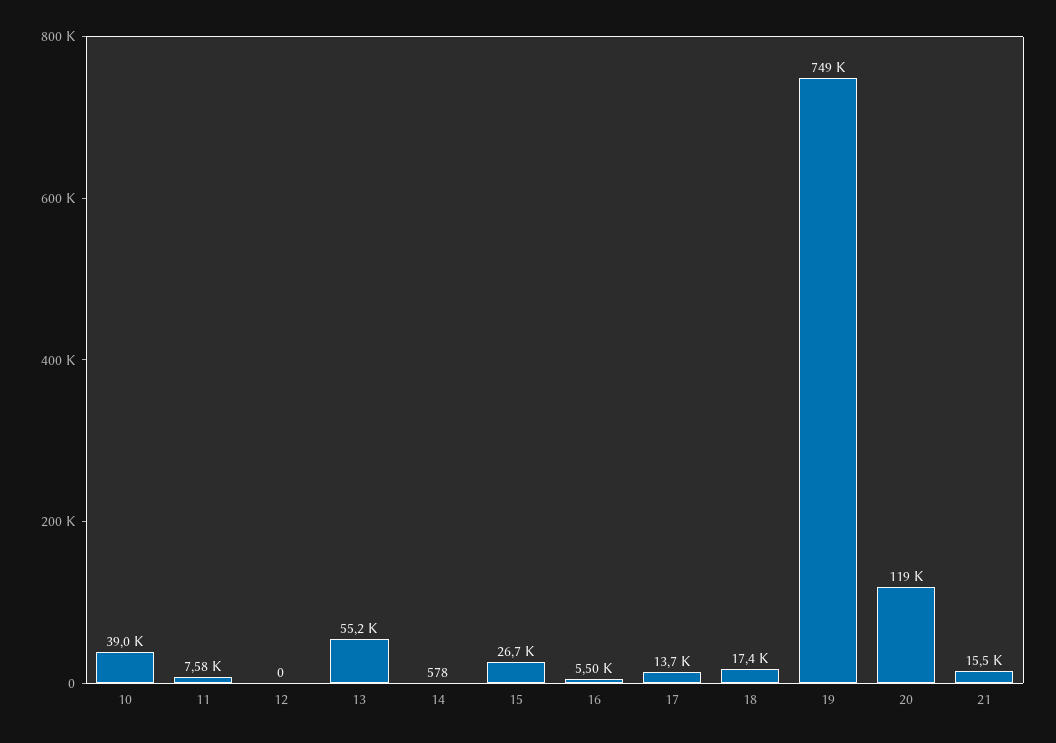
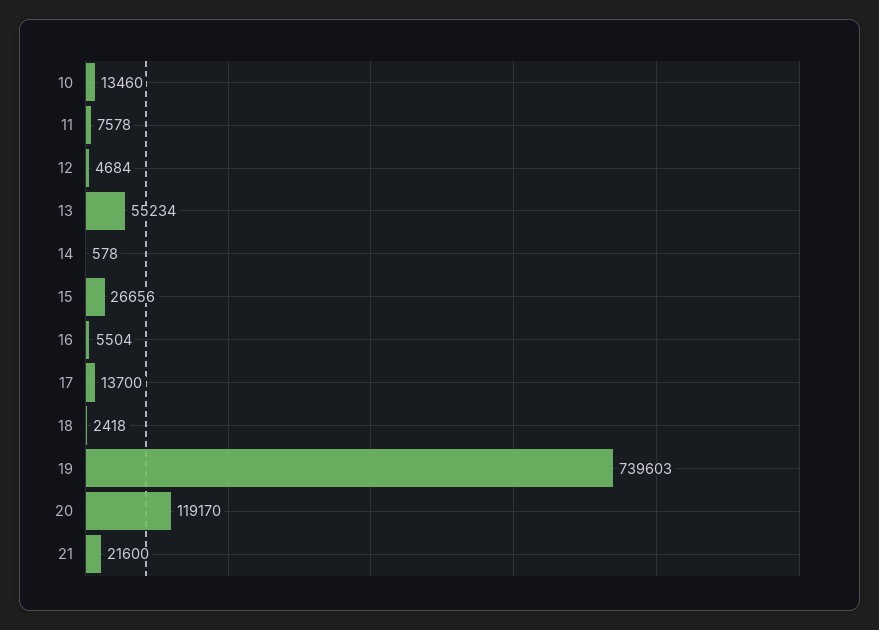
10: 39000 -> 13460
12: 0 -> 4684
18: 17400 -> 2418
19: 749000 -> 739603
21: 15500 -> 21600

